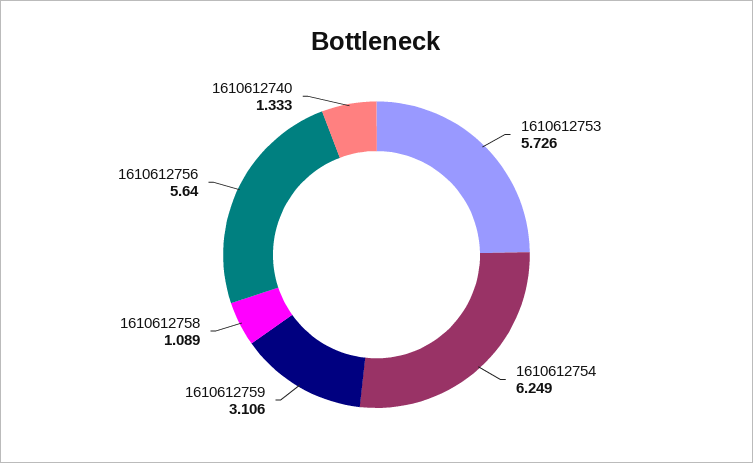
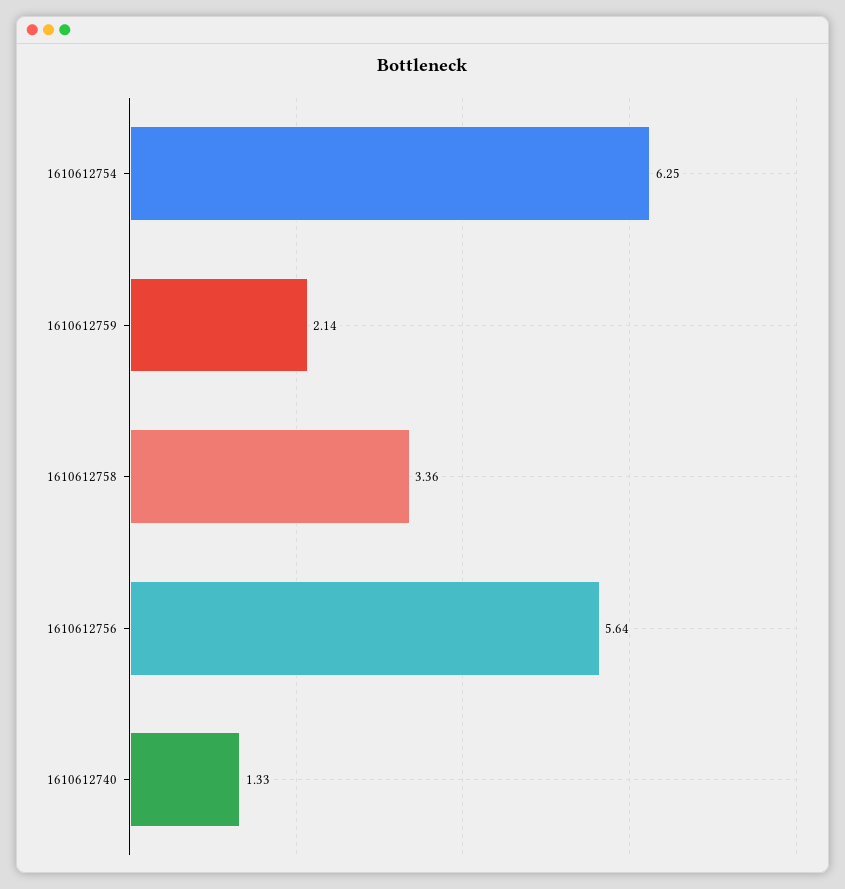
1610612753: 5.726 -> none
1610612759: 3.106 -> 2.14
1610612758: 1.089 -> 3.36

